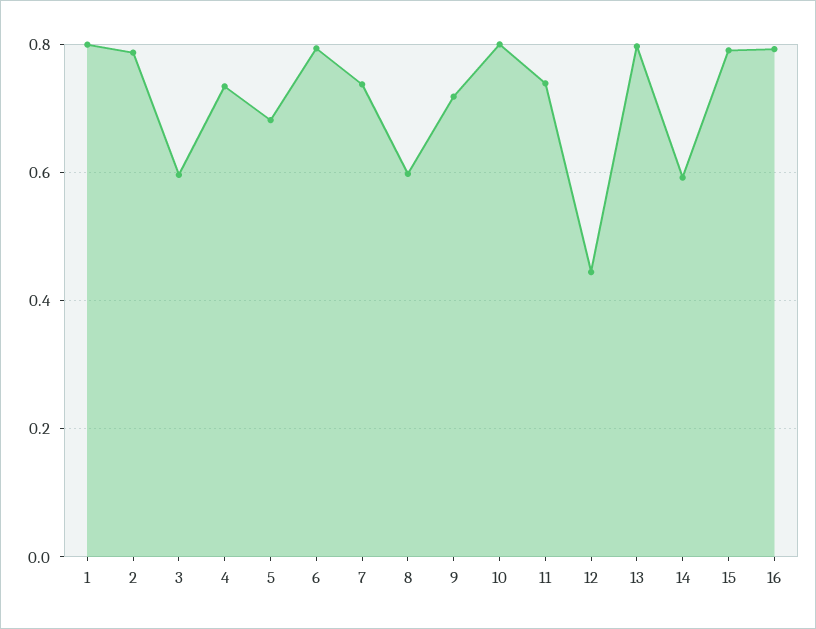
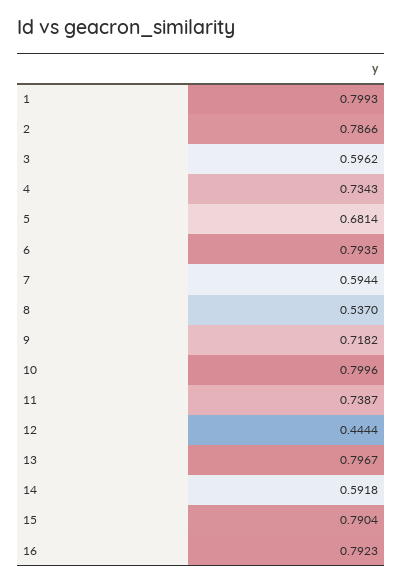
7: 0.74 -> 0.5944
8: 0.6 -> 0.537

